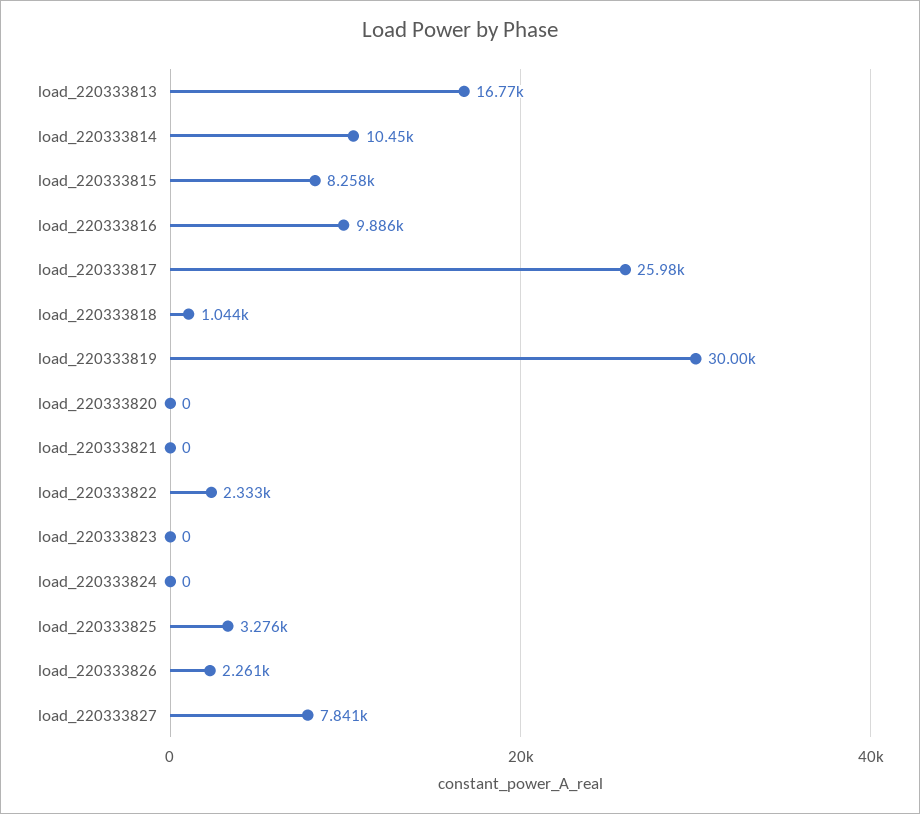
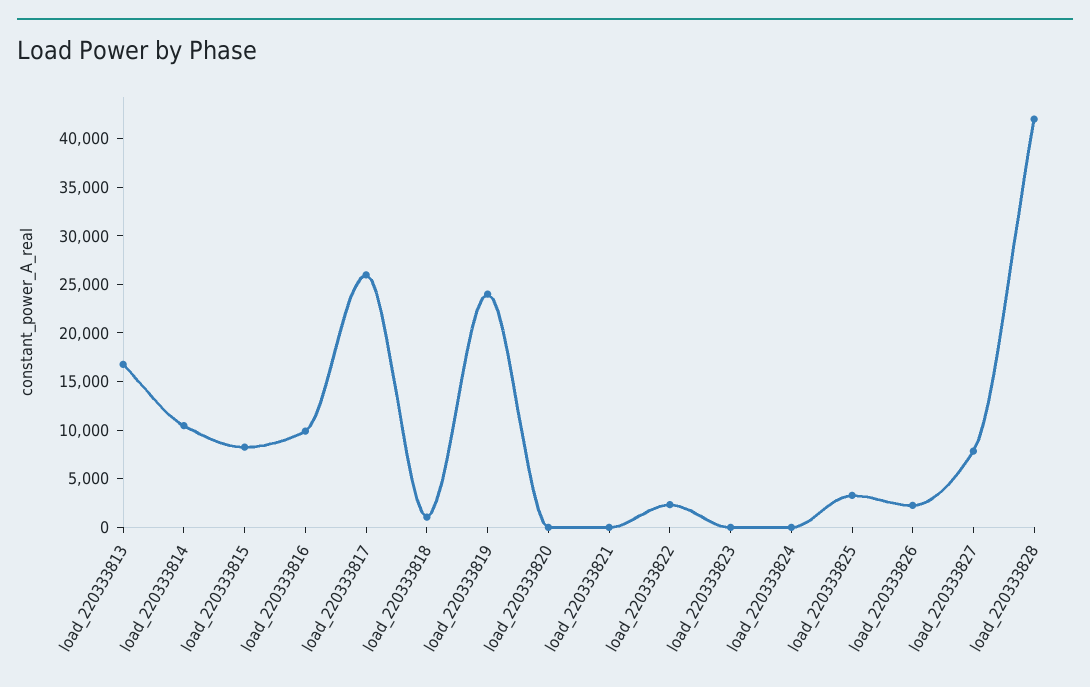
load_220333819: 30000 -> 24000
load_220333828: none -> 42000

